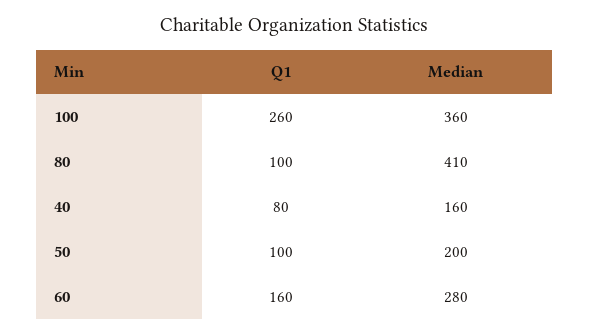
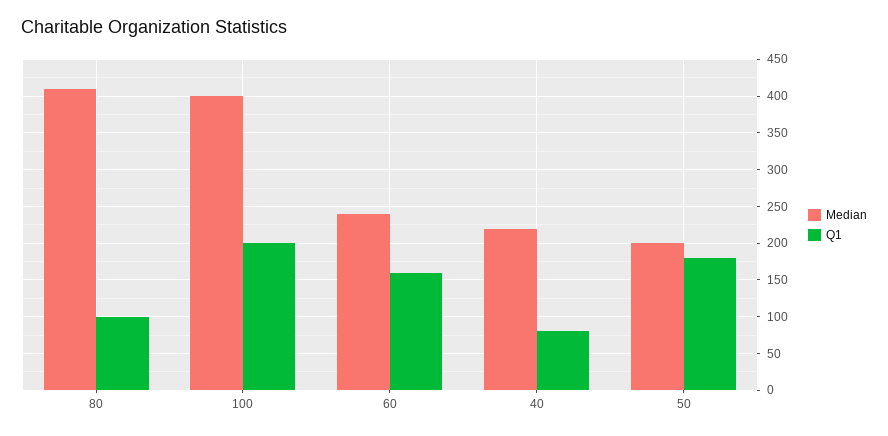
Q1, 100: 260 -> 200
Median, 100: 360 -> 400
Median, 40: 160 -> 220
Q1, 50: 100 -> 180
Median, 60: 280 -> 240

